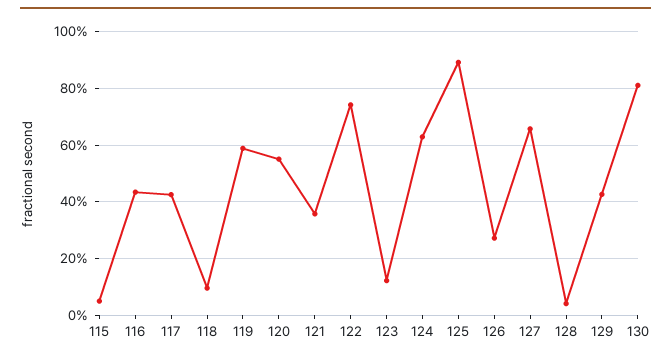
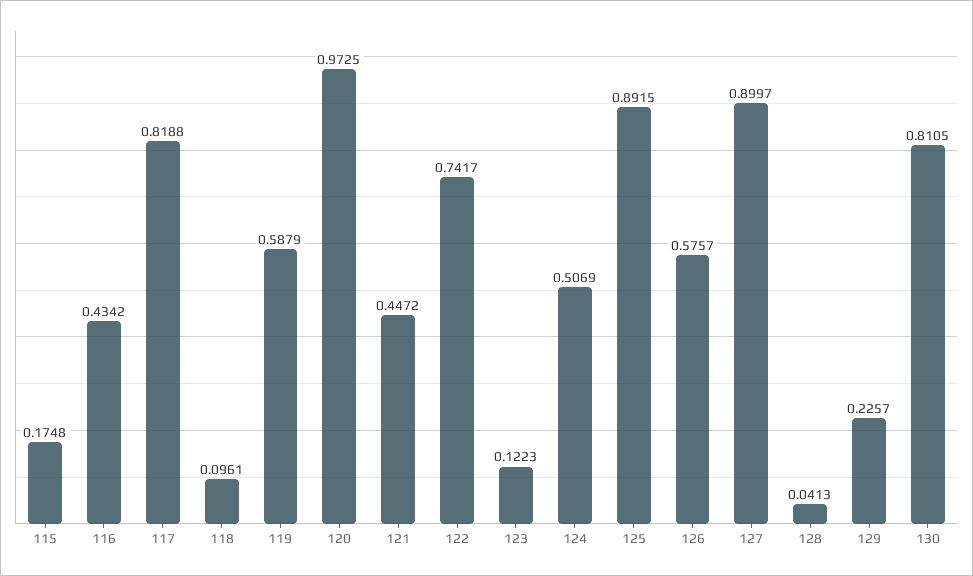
115: 0.05 -> 0.1748
117: 0.425 -> 0.8188
120: 0.55 -> 0.9725
121: 0.35 -> 0.4472
124: 0.625 -> 0.5069
126: 0.275 -> 0.5757
127: 0.65 -> 0.8997
129: 0.425 -> 0.2257

